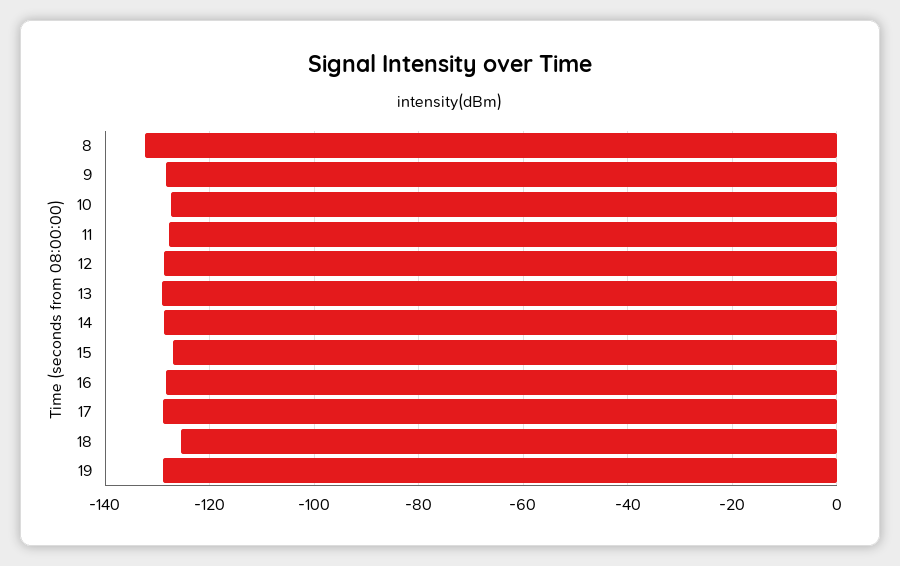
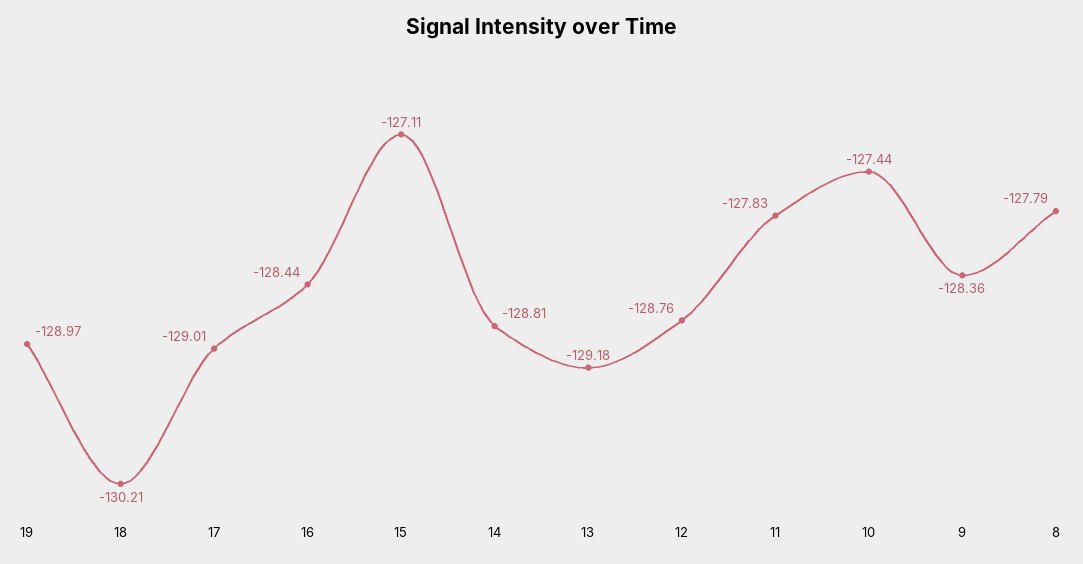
8: -132 -> -127.79
18: -126 -> -130.21

